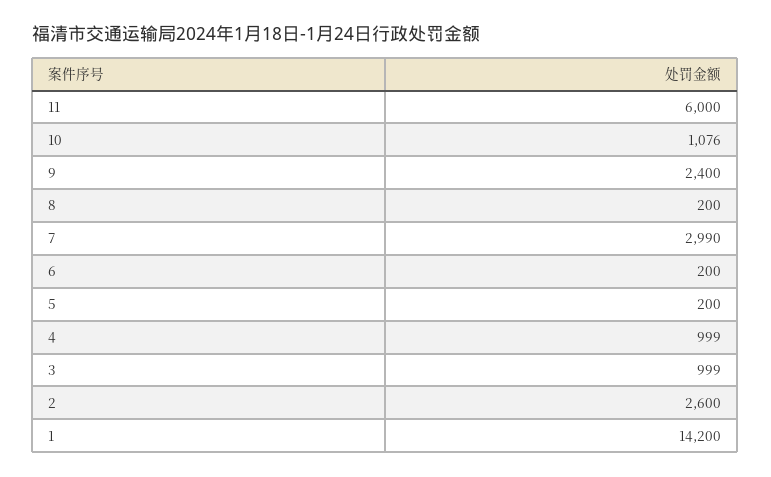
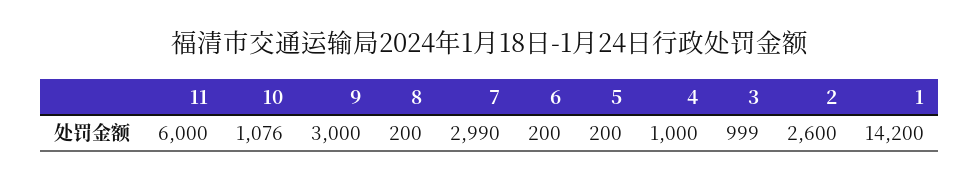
9: 2400 -> 3000
4: 999 -> 1000

